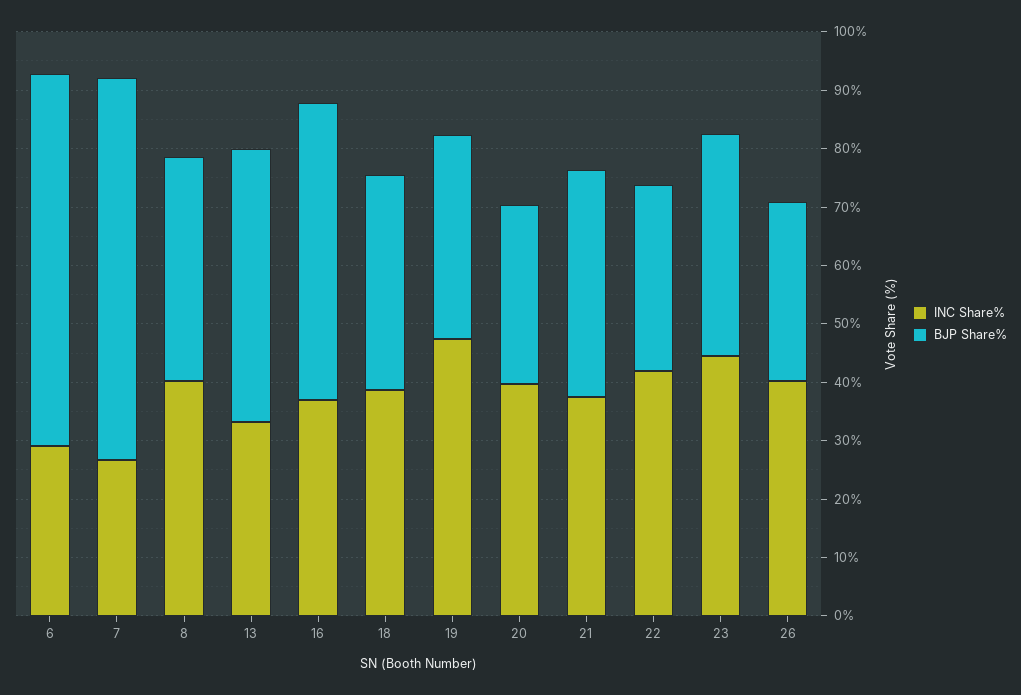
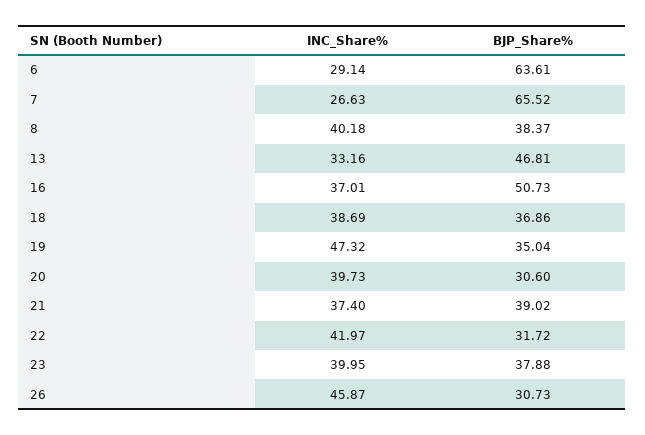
INC Share%, 23: 44 -> 39.95
INC Share%, 26: 40 -> 45.87

